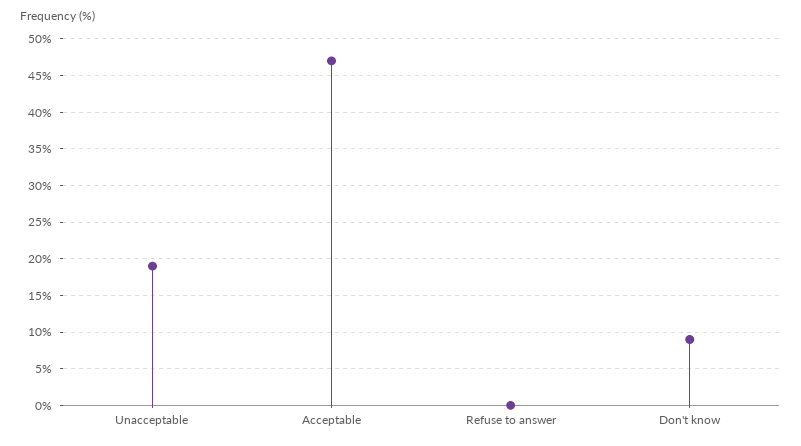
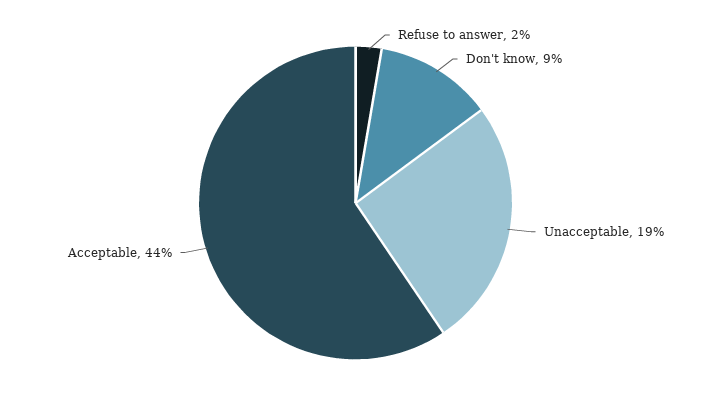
Acceptable: 47 -> 44
Refuse to answer: 0 -> 2

